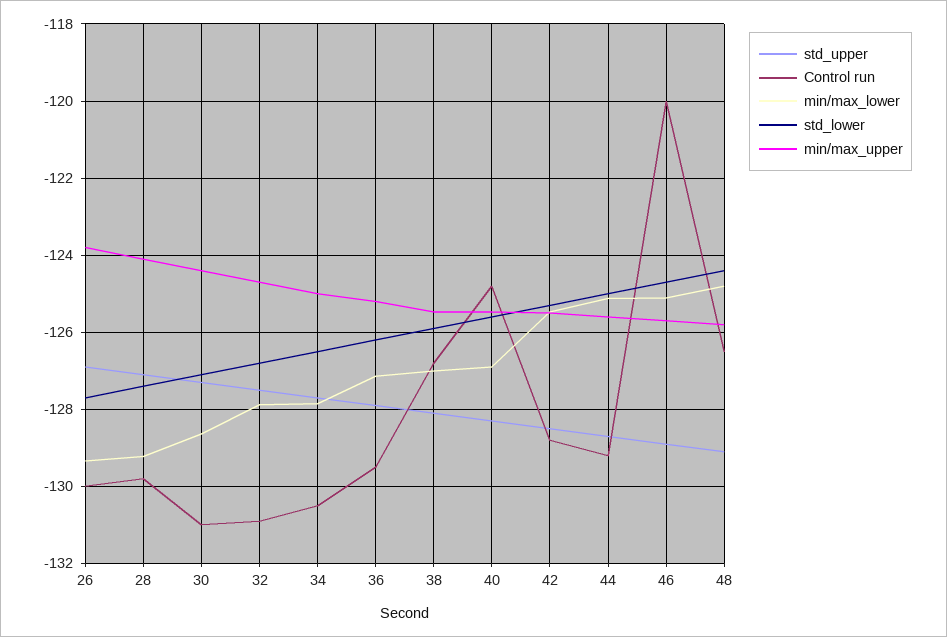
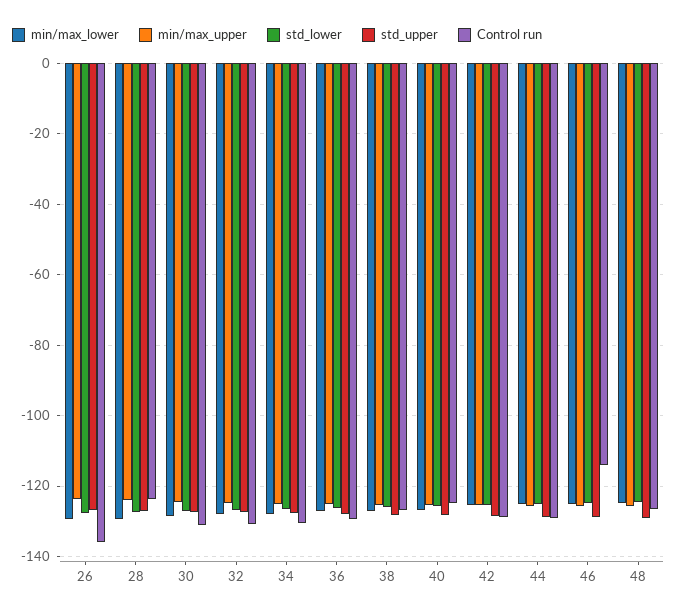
Control run, 26: -130 -> -136
Control run, 28: -129.8 -> -124
Control run, 46: -120 -> -114

